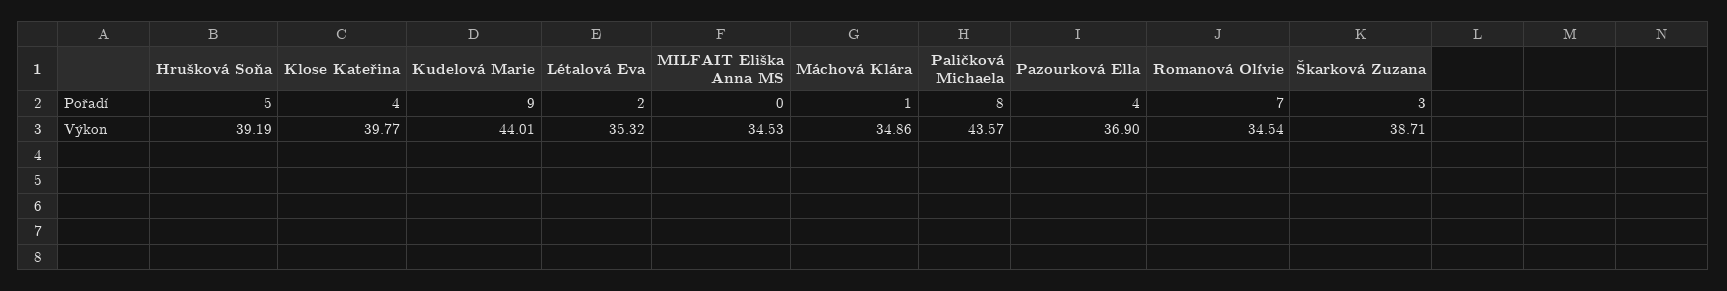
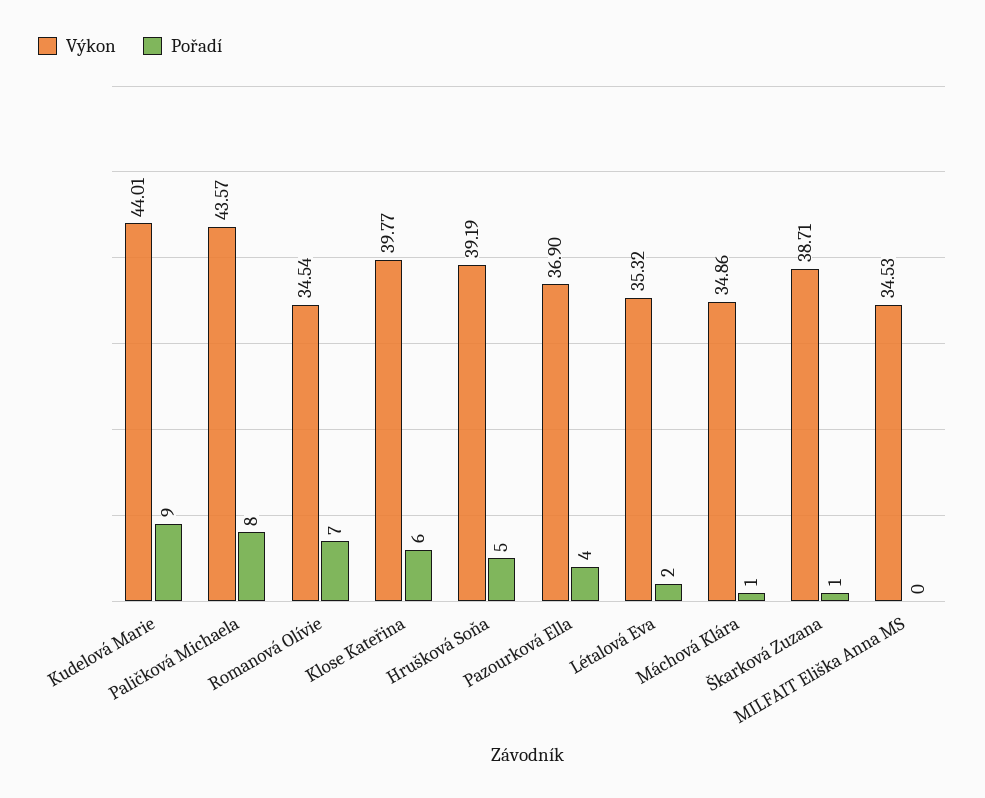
Pořadí, Klose Kateřina: 4 -> 6
Pořadí, Škarková Zuzana: 3 -> 1

